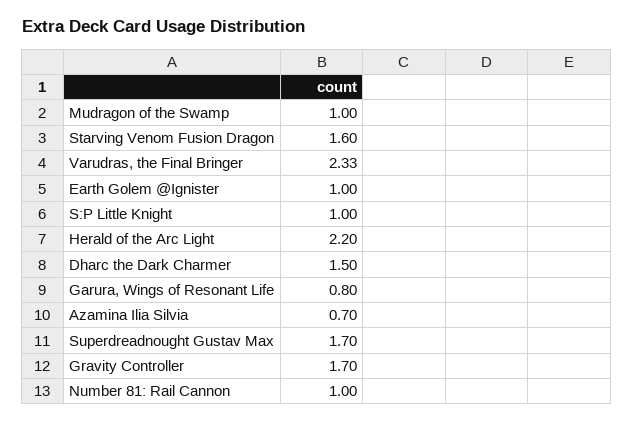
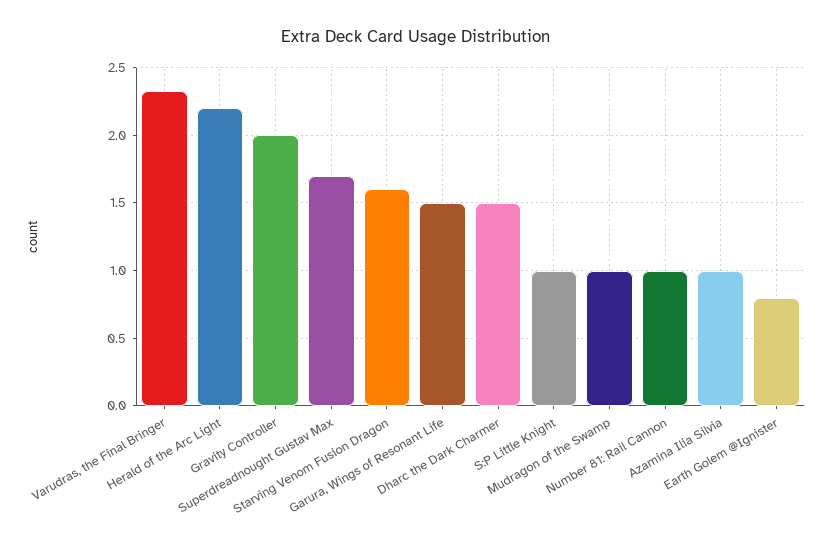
Earth Golem @Ignister: 1 -> 0.8
Garura, Wings of Resonant Life: 0.8 -> 1.5
Azamina Ilia Silvia: 0.7 -> 1
Gravity Controller: 1.7 -> 2

